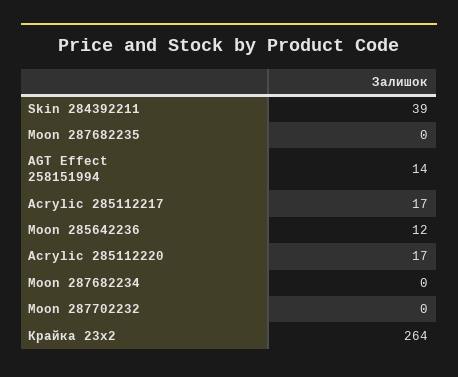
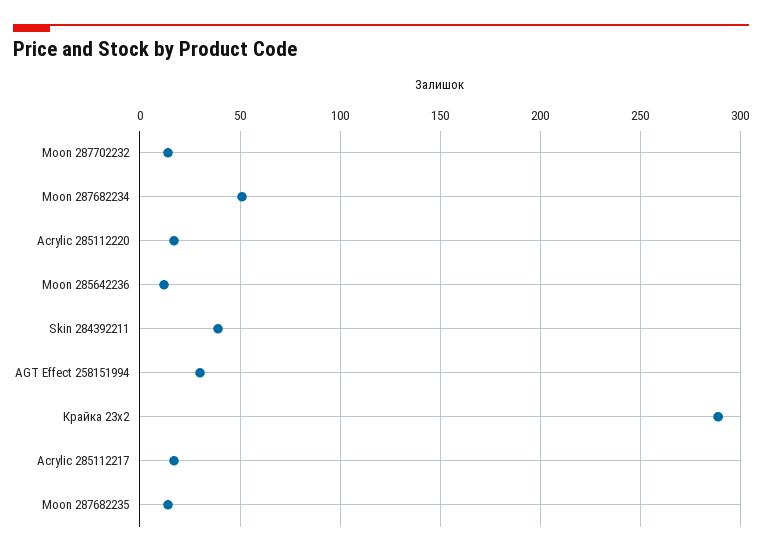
Moon 287682235: 0 -> 15
AGT Effect 258151994: 14 -> 30
Moon 287682234: 0 -> 50
Moon 287702232: 0 -> 15
Крайка 23x2: 264 -> 290

